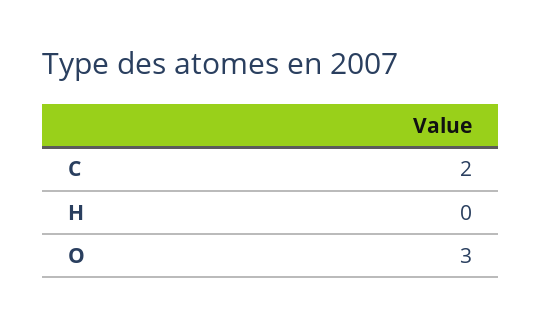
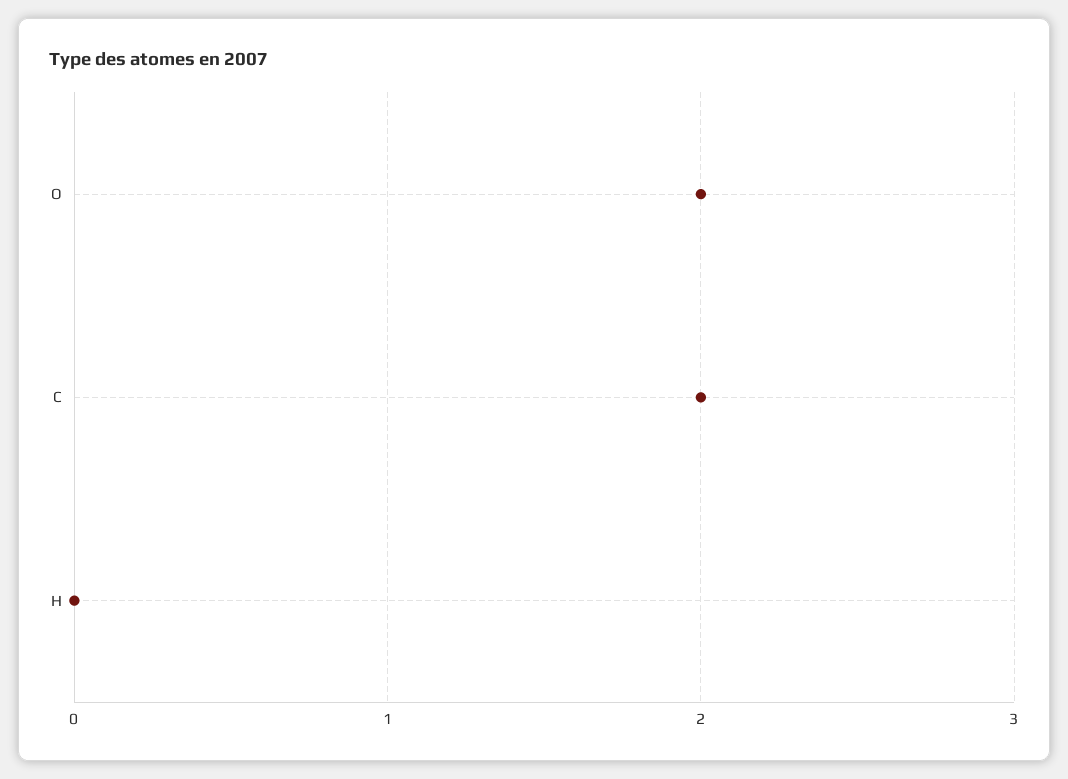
O: 3 -> 2

